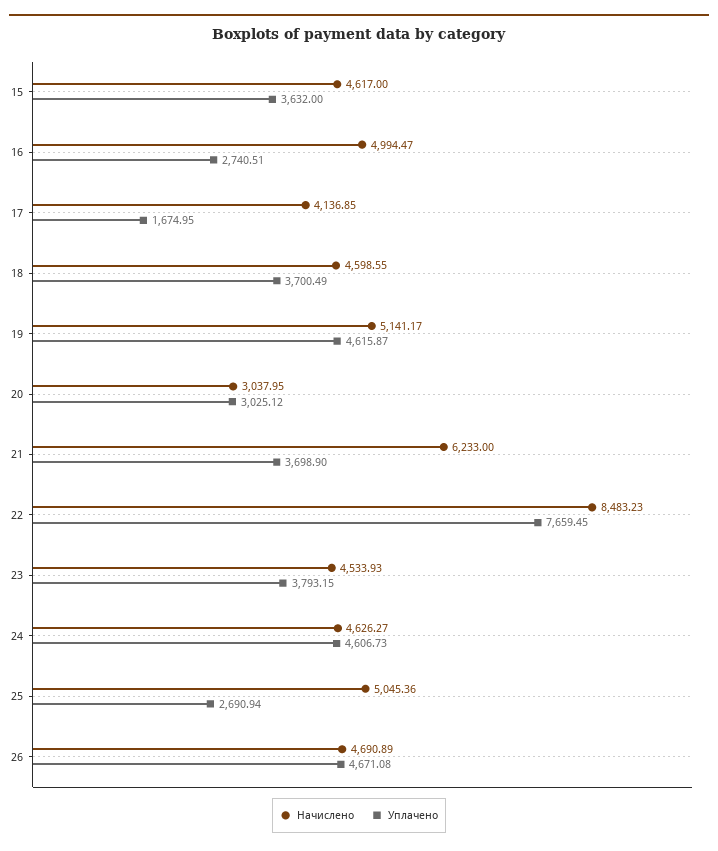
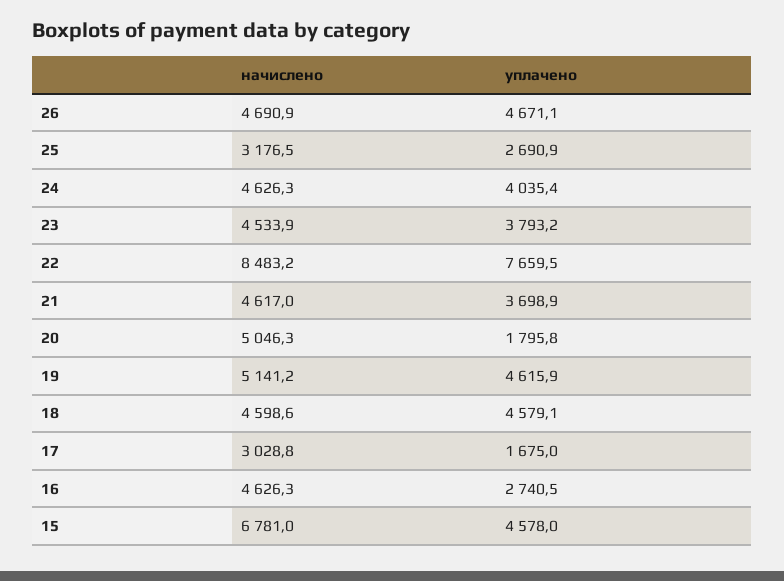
Начислено, 15: 4617 -> 6781
Уплачено, 15: 3632 -> 4578
Начислено, 16: 4994.47 -> 4626.3
Начислено, 17: 4136.85 -> 3028.8
Уплачено, 18: 3700.49 -> 4579.1
Начислено, 20: 3037.95 -> 5046.3
Уплачено, 20: 3025.12 -> 1795.8
Начислено, 21: 6233 -> 4617
Уплачено, 24: 4606.73 -> 4035.4
Начислено, 25: 5045.36 -> 3176.5

